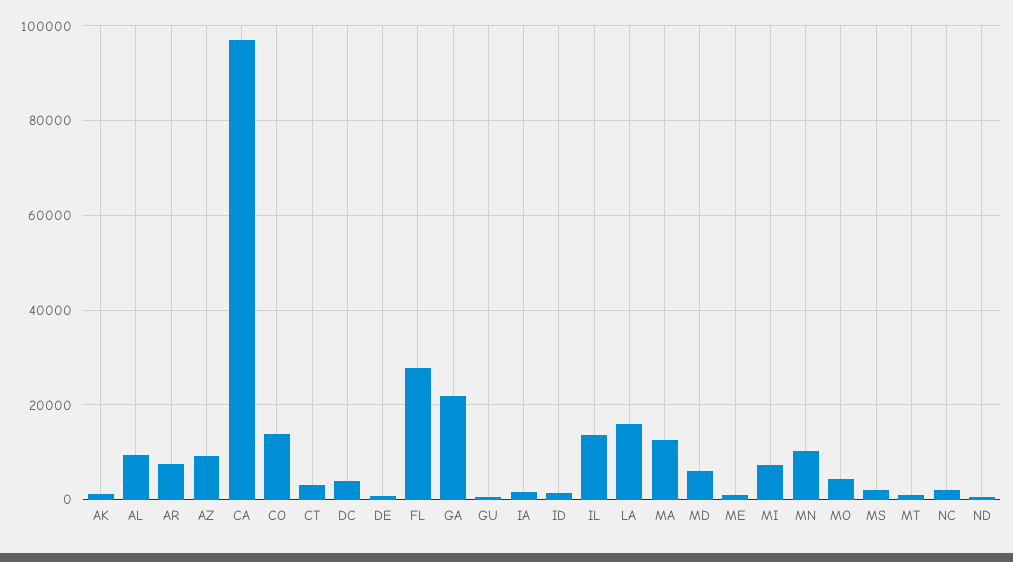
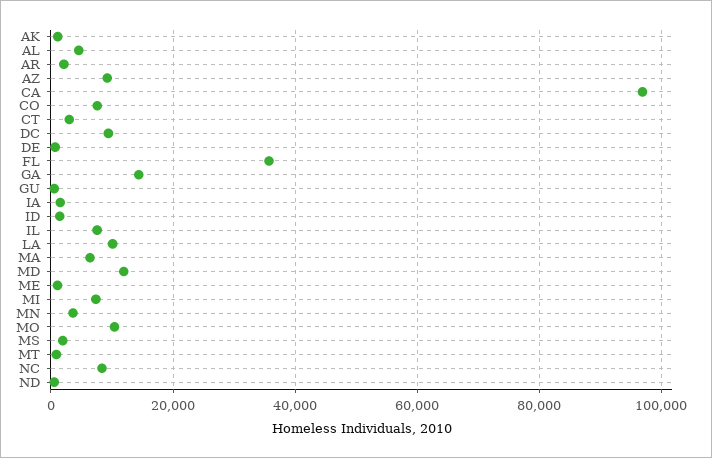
AL: 10000 -> 4000
AR: 8000 -> 2000
CO: 14000 -> 8000
DC: 4000 -> 10000
FL: 28000 -> 36000
GA: 22000 -> 14000
IL: 14000 -> 8000
LA: 16000 -> 10000
MA: 12000 -> 6000
MD: 6000 -> 12000
MN: 10000 -> 4000
MO: 4000 -> 10000
NC: 2000 -> 8000

